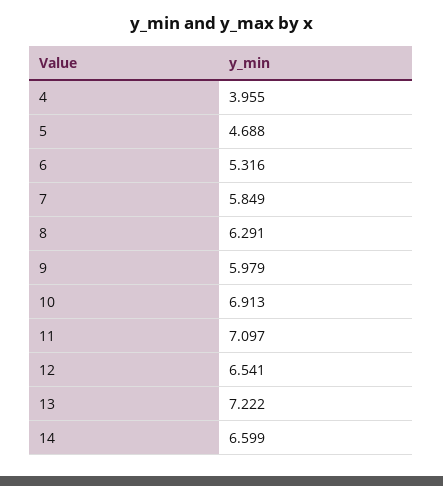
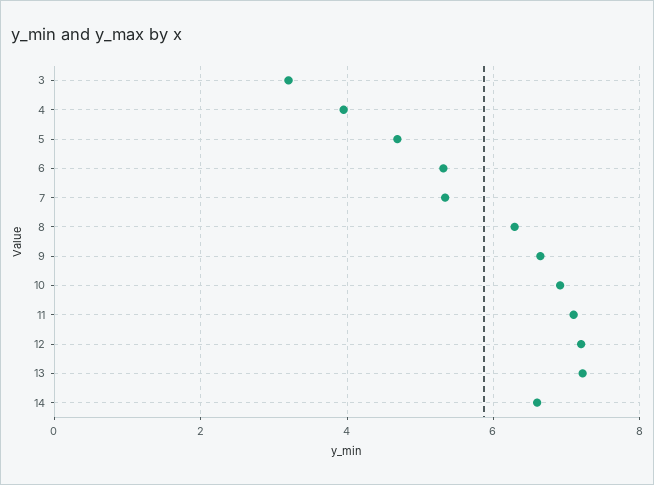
7: 5.849 -> 5.4
9: 5.979 -> 6.6
12: 6.541 -> 7.2
3: none -> 3.2

